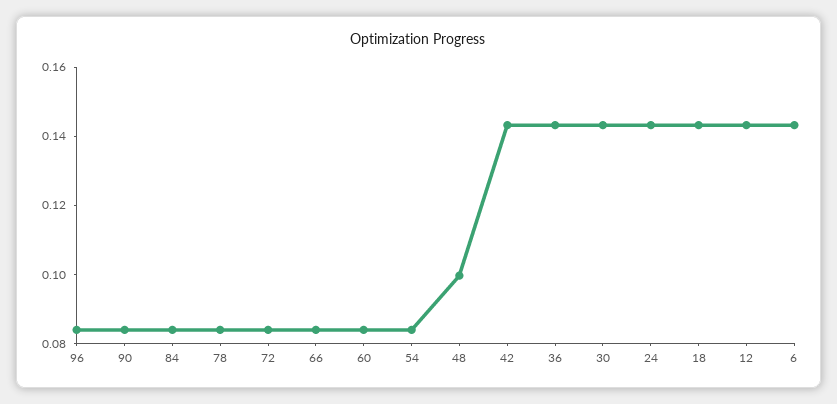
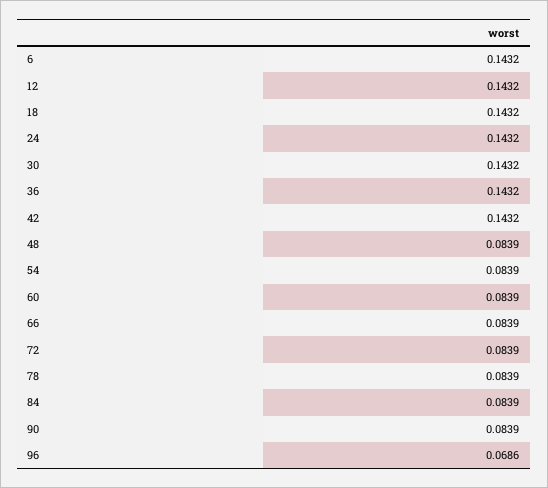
96: 0.085 -> 0.0686
48: 0.1 -> 0.0839

